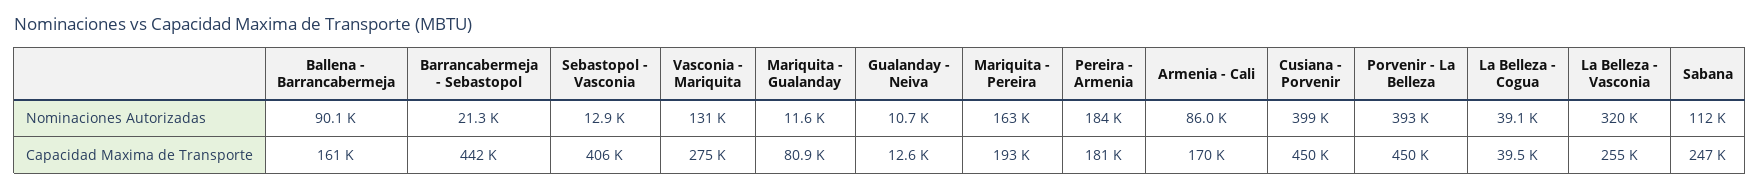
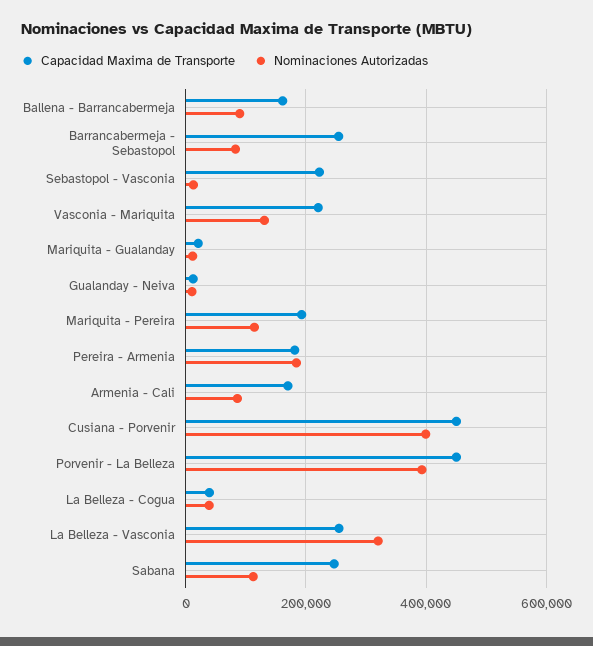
Nominaciones Autorizadas, Barrancabermeja - Sebastopol: 21300 -> 80000
Nominaciones Autorizadas, Mariquita - Pereira: 163000 -> 120000
Capacidad Maxima de Transporte, Barrancabermeja - Sebastopol: 442000 -> 260000
Capacidad Maxima de Transporte, Sebastopol - Vasconia: 406000 -> 220000
Capacidad Maxima de Transporte, Vasconia - Mariquita: 275000 -> 220000
Capacidad Maxima de Transporte, Mariquita - Gualanday: 80900 -> 20000

